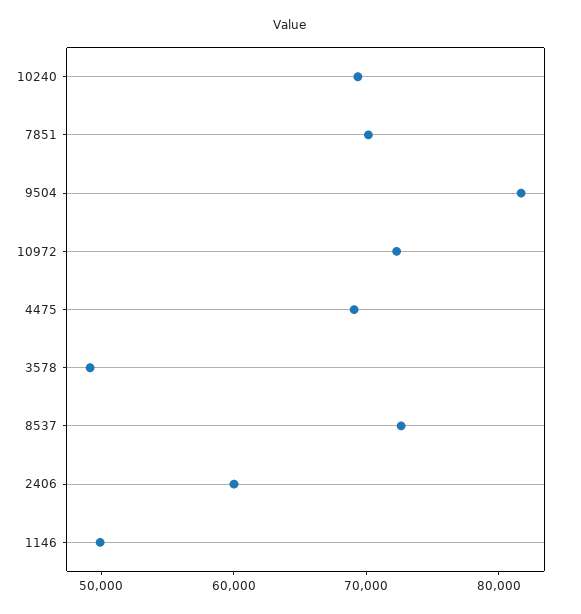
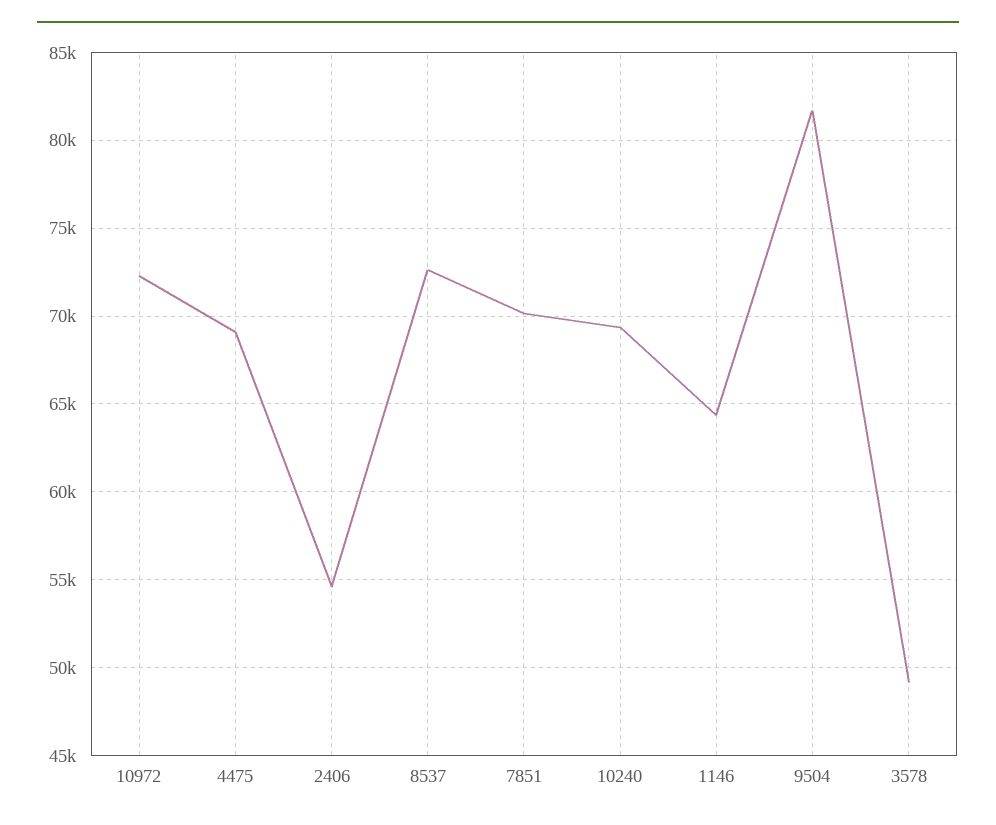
2406: 60000 -> 54500
1146: 50000 -> 64500

